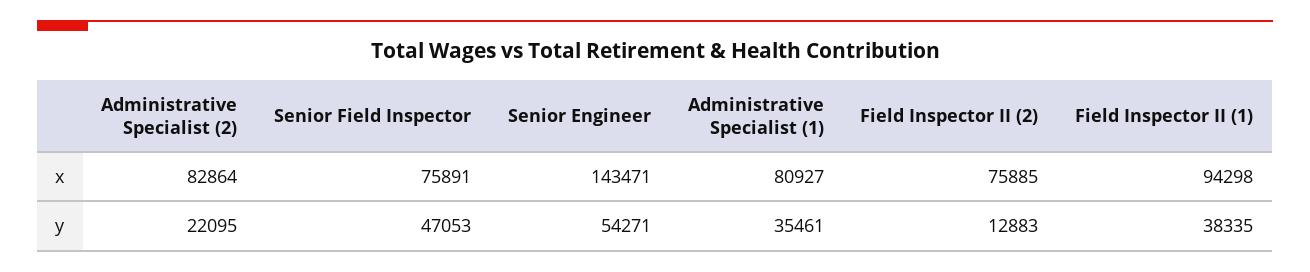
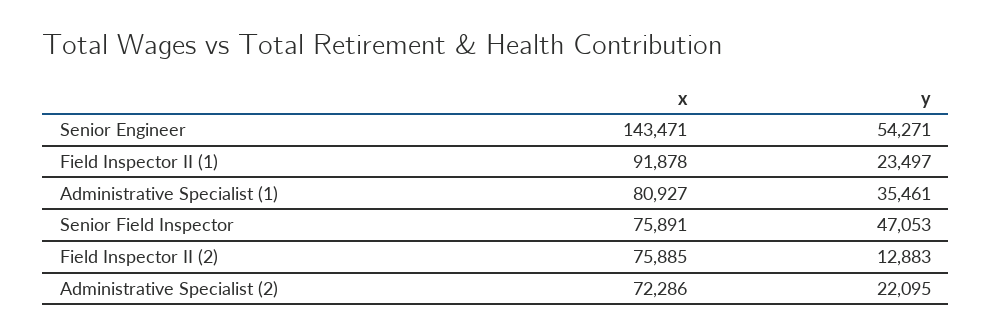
Administrative Specialist (2), x: 82864 -> 72286
Field Inspector II (1), x: 94298 -> 91878
Field Inspector II (1), y: 38335 -> 23497

